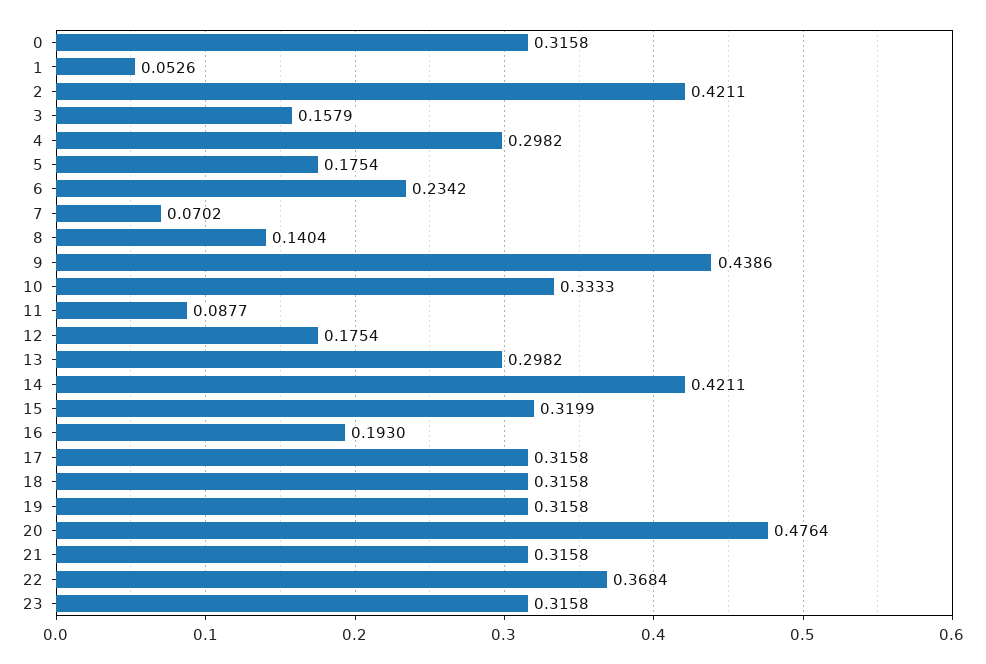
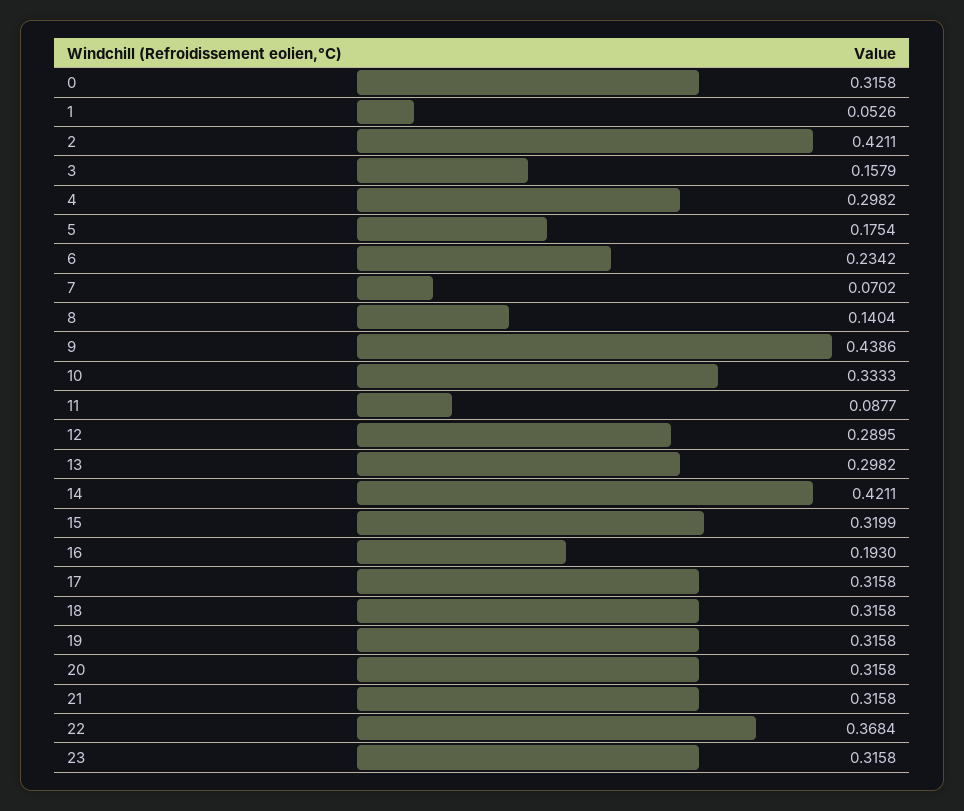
12: 0.1754 -> 0.2895
20: 0.4764 -> 0.3158

